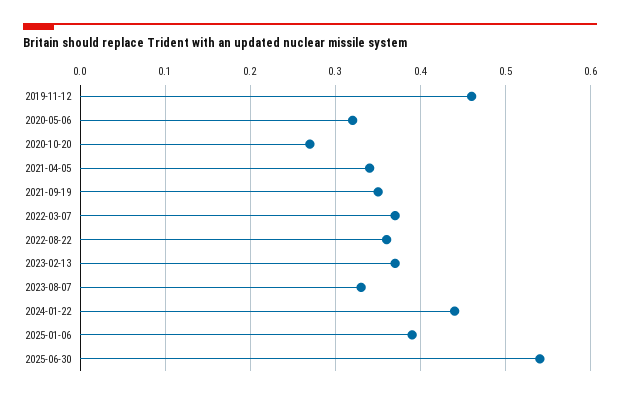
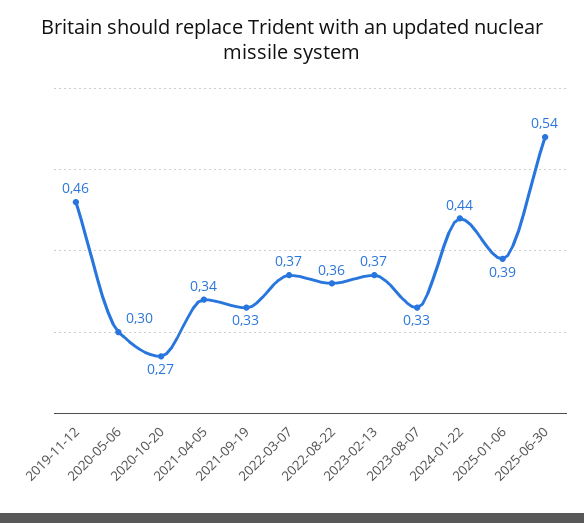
2020-05-06: 0.32 -> 0.3
2021-09-19: 0.35 -> 0.33

